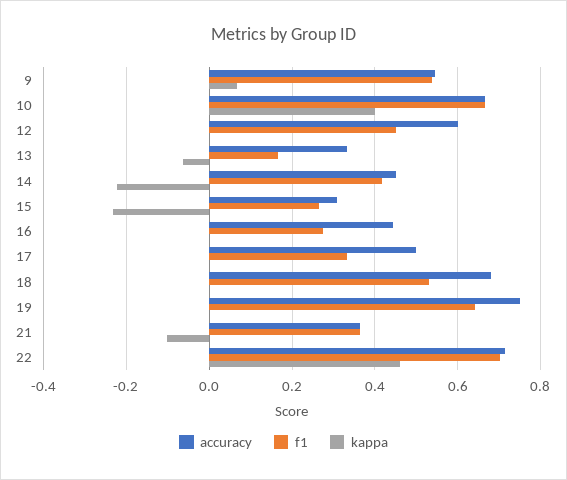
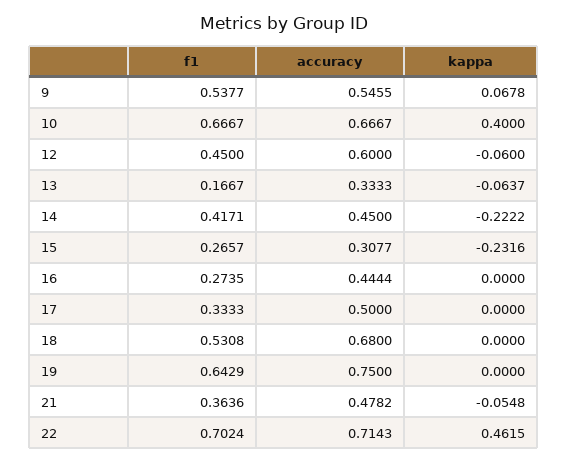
kappa, 12: 0 -> -0.06
accuracy, 21: 0.36 -> 0.4782
kappa, 21: -0.1 -> -0.0548

